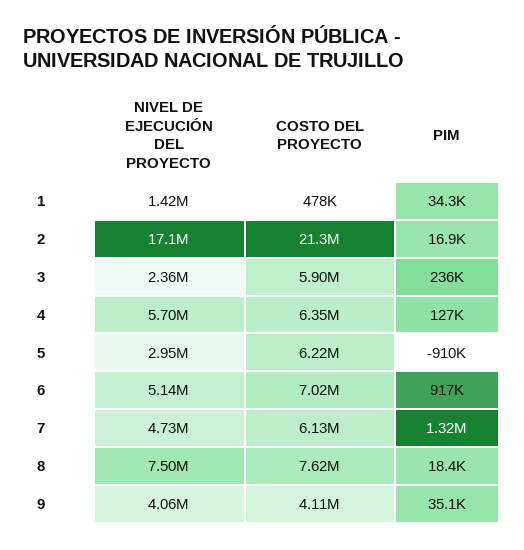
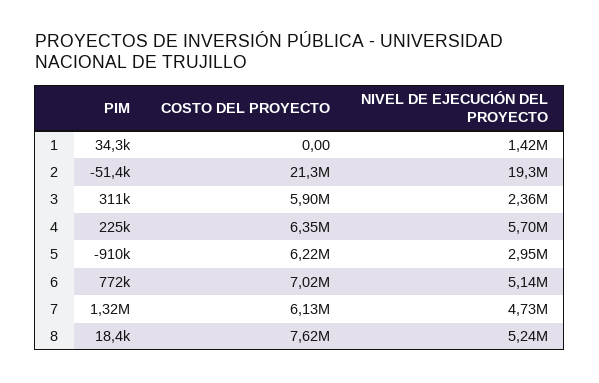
COSTO DEL PROYECTO, 1: 478000 -> 0
NIVEL DE EJECUCIÓN DEL PROYECTO, 2: 17100000 -> 19300000
PIM, 2: 16900 -> -51400
PIM, 3: 236000 -> 311000
PIM, 4: 127000 -> 225000
PIM, 6: 917000 -> 772000
NIVEL DE EJECUCIÓN DEL PROYECTO, 8: 7500000 -> 5240000
NIVEL DE EJECUCIÓN DEL PROYECTO, 9: 4060000 -> none
COSTO DEL PROYECTO, 9: 4110000 -> none
PIM, 9: 35100 -> none

